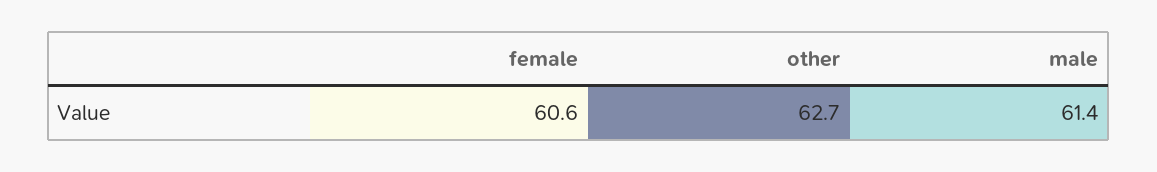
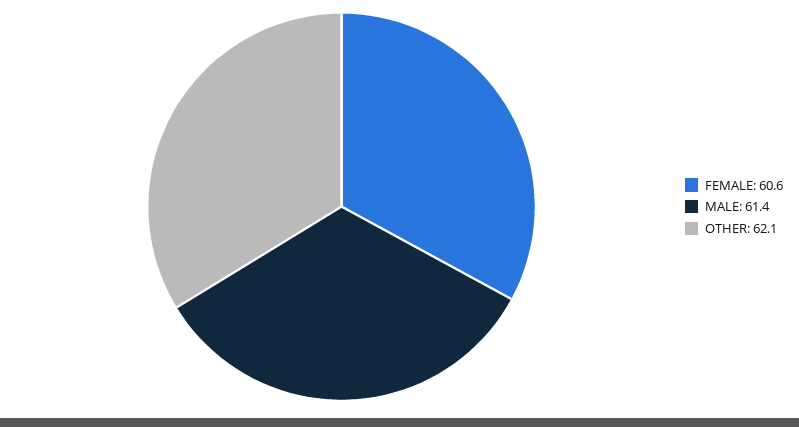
other: 62.7 -> 62.1

